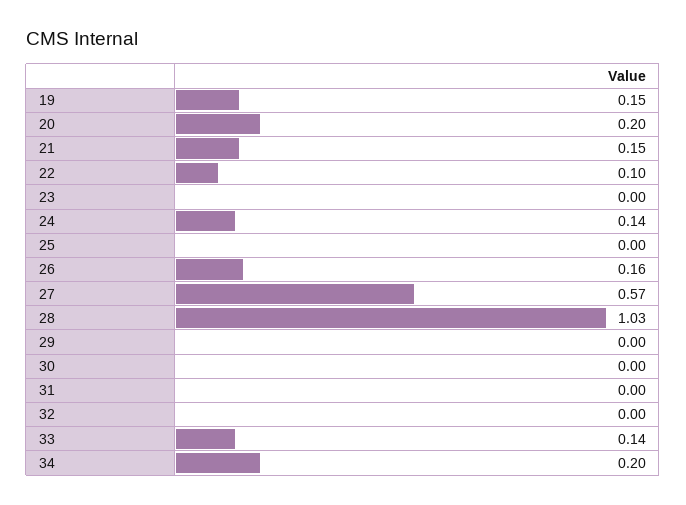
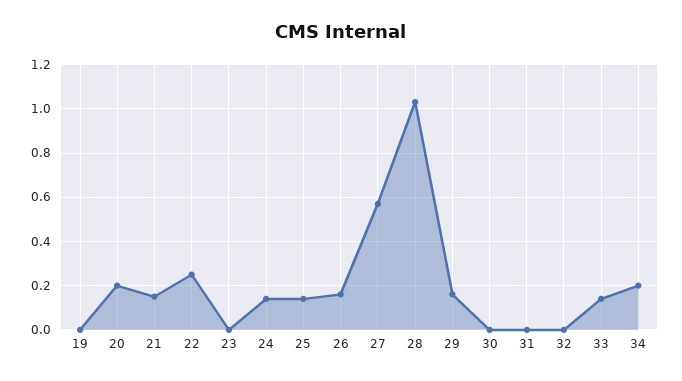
19: 0.15 -> 0
22: 0.1 -> 0.25
25: 0 -> 0.15
29: 0 -> 0.15

